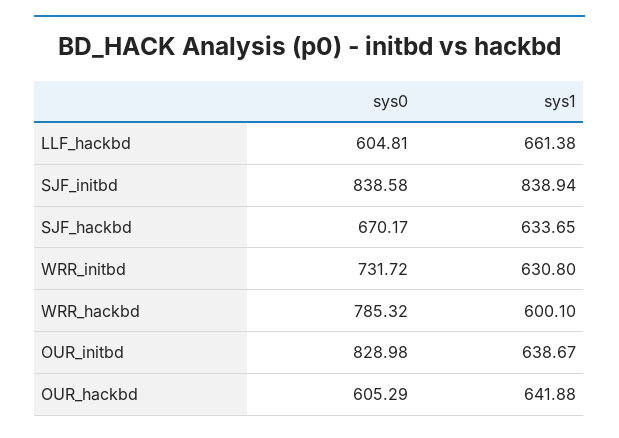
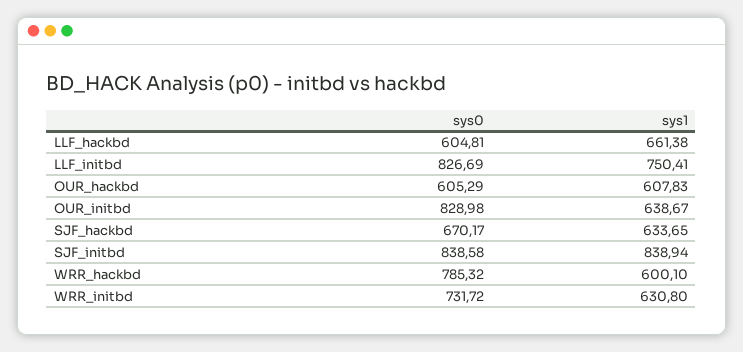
sys1, OUR_hackbd: 641.88 -> 607.83
sys0, LLF_initbd: none -> 826.69
sys1, LLF_initbd: none -> 750.41

